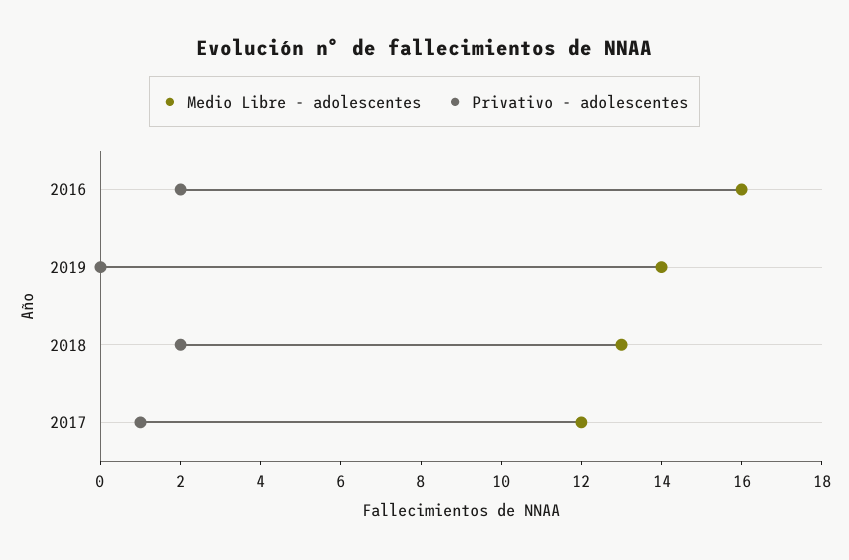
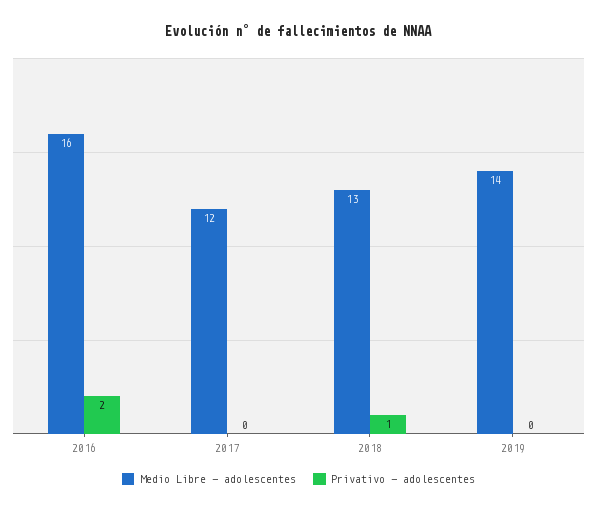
Privativo - adolescentes, 2018: 2 -> 1
Privativo - adolescentes, 2017: 1 -> 0

